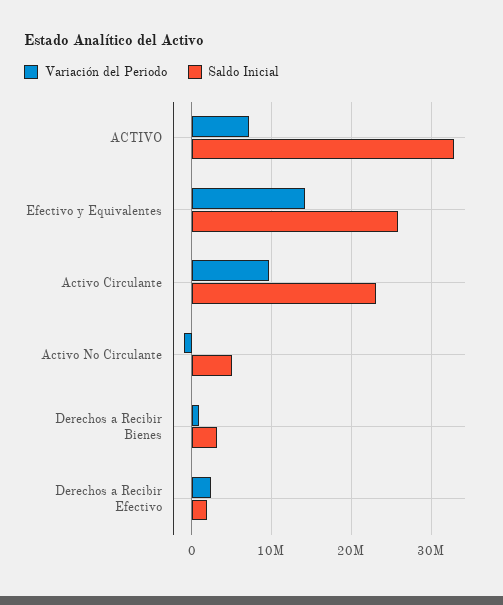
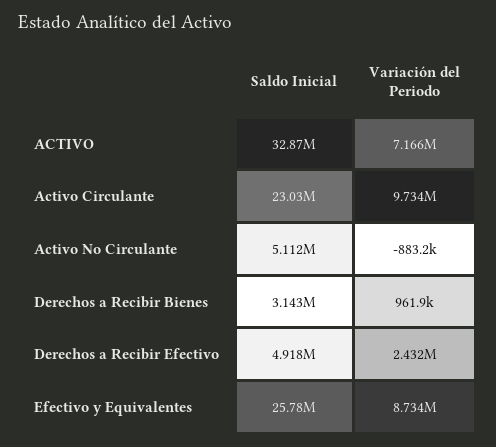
Variación del Periodo, Efectivo y Equivalentes: 14000000 -> 8734000
Saldo Inicial, Derechos a Recibir Efectivo: 2000000 -> 4918000

